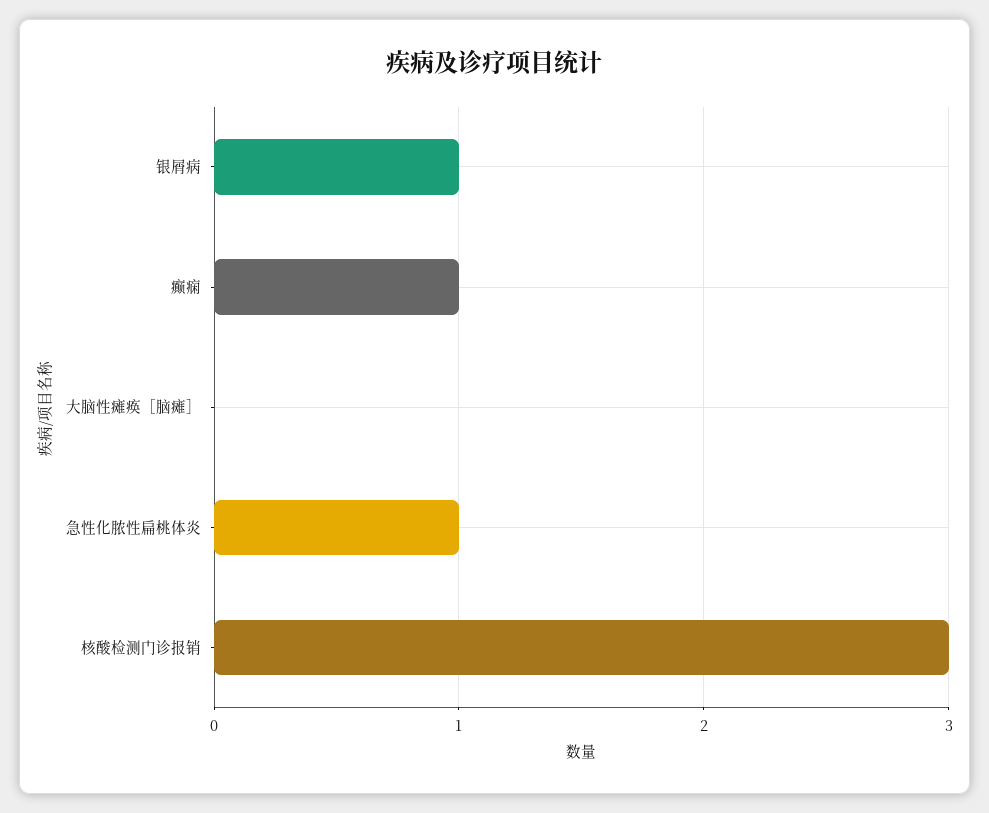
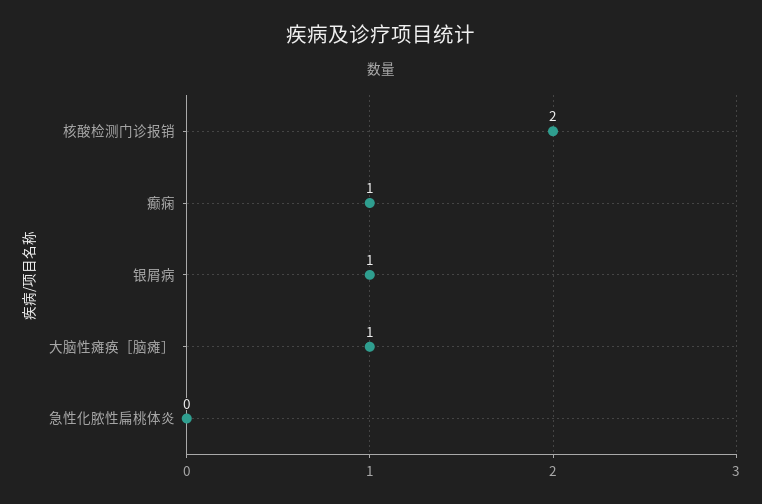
大脑性瘫痪［脑瘫］: 0 -> 1
急性化脓性扁桃体炎: 1 -> 0
核酸检测门诊报销: 3 -> 2

